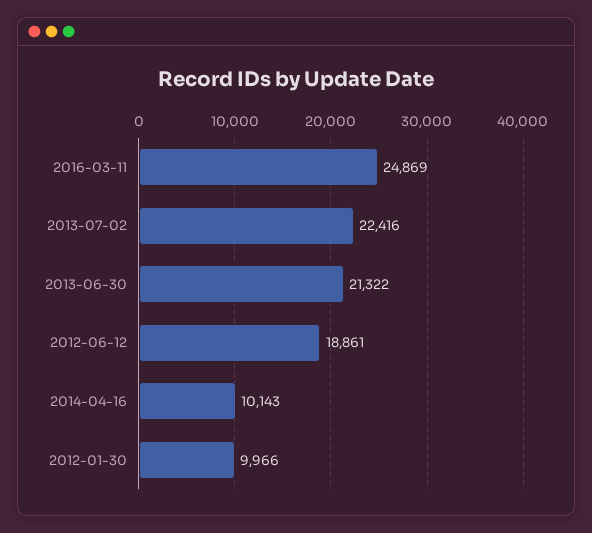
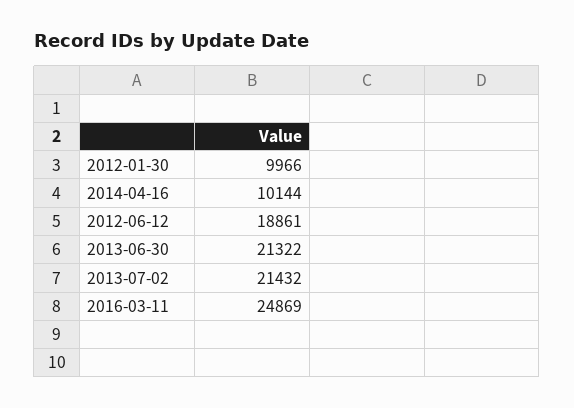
2013-07-02: 22416 -> 21432
2014-04-16: 10143 -> 10144

